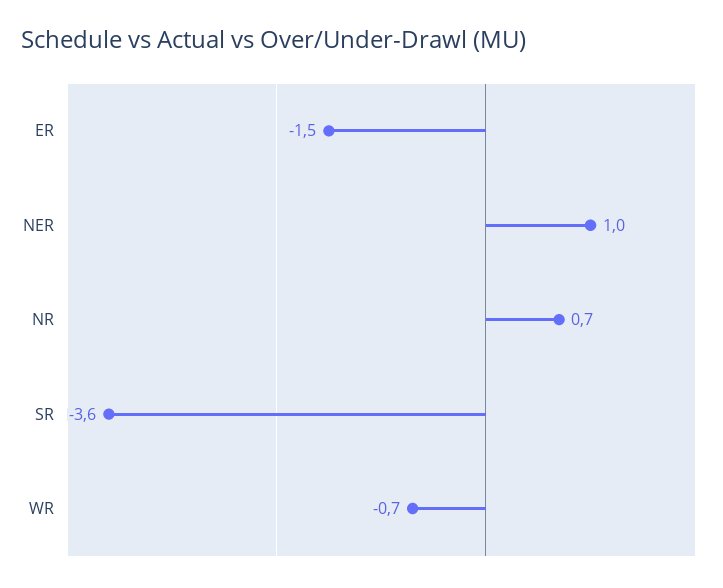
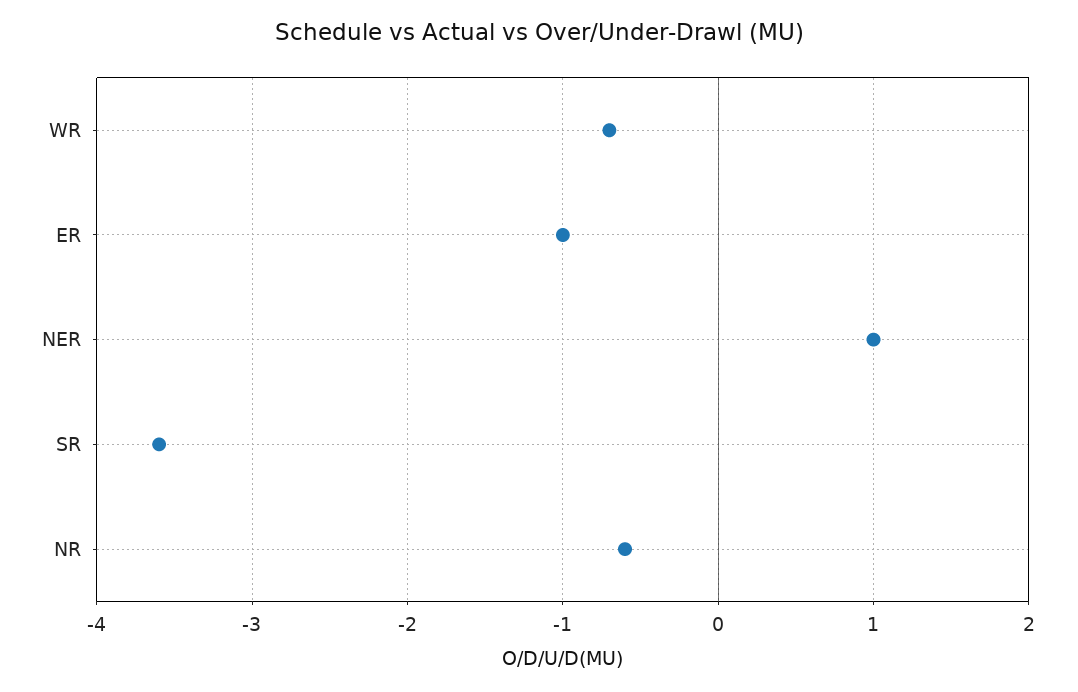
ER: -1.5 -> -1
NR: 0.7 -> -0.6

